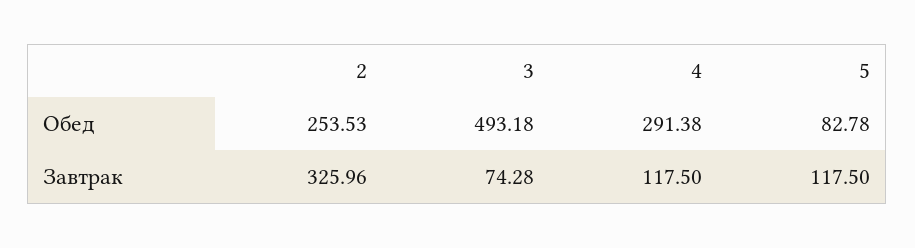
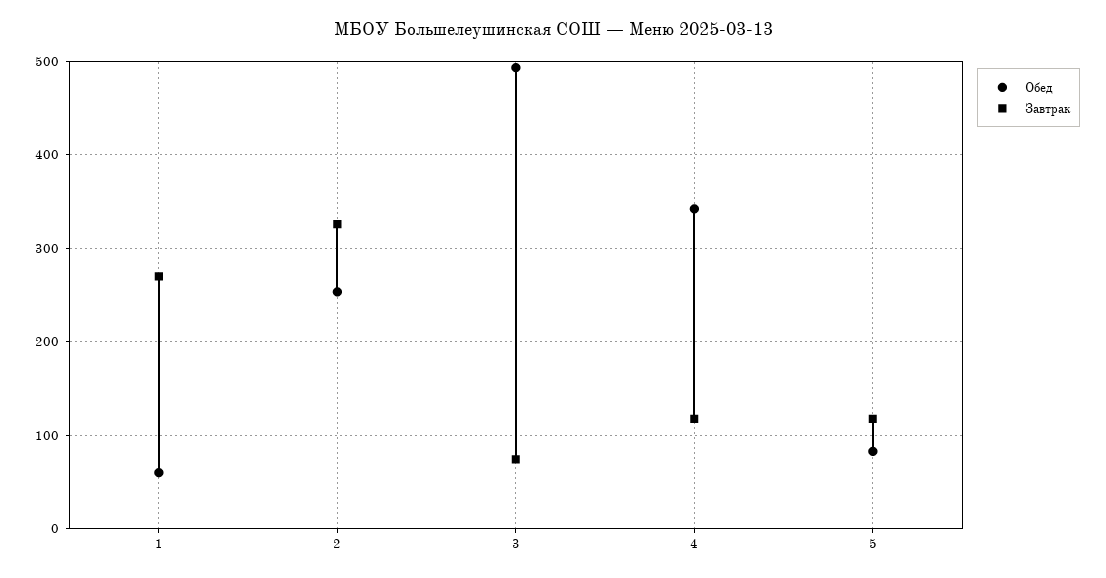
Обед, 4: 291.38 -> 340
Обед, 1: none -> 60
Завтрак, 1: none -> 270

